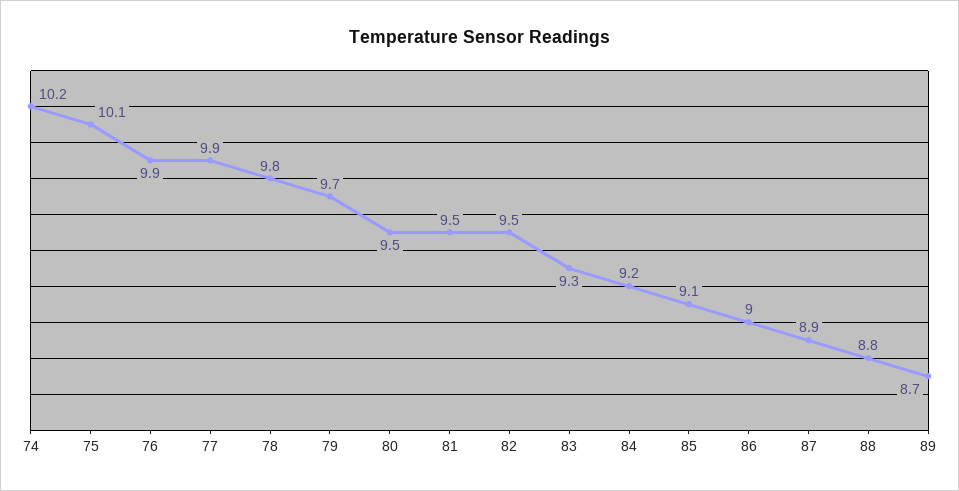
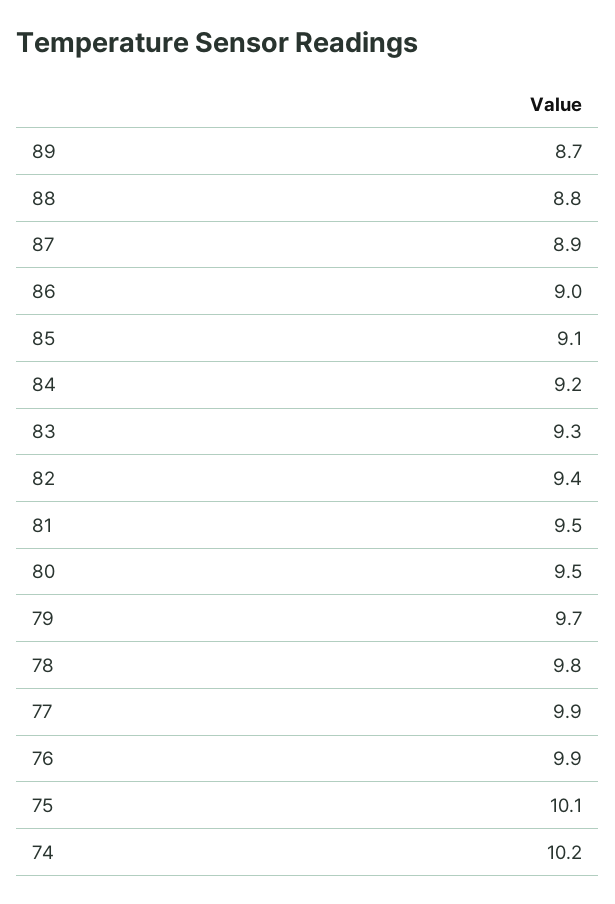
82: 9.5 -> 9.4

